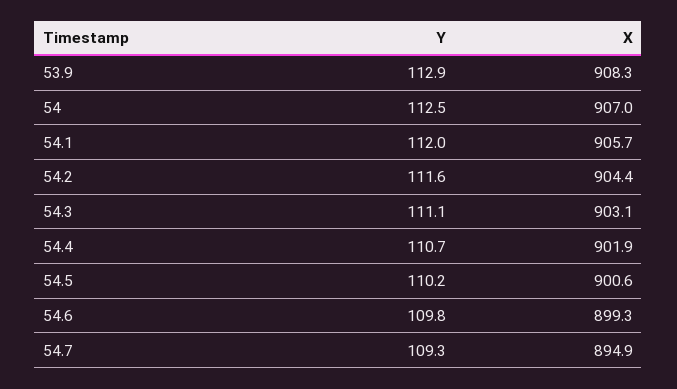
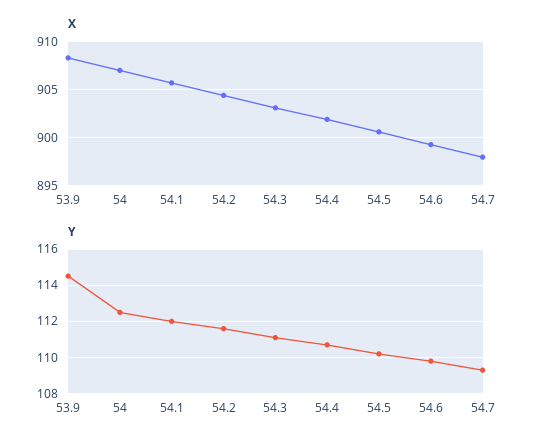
Y, 53.9: 112.9 -> 114.5
X, 54.7: 894.9 -> 898

